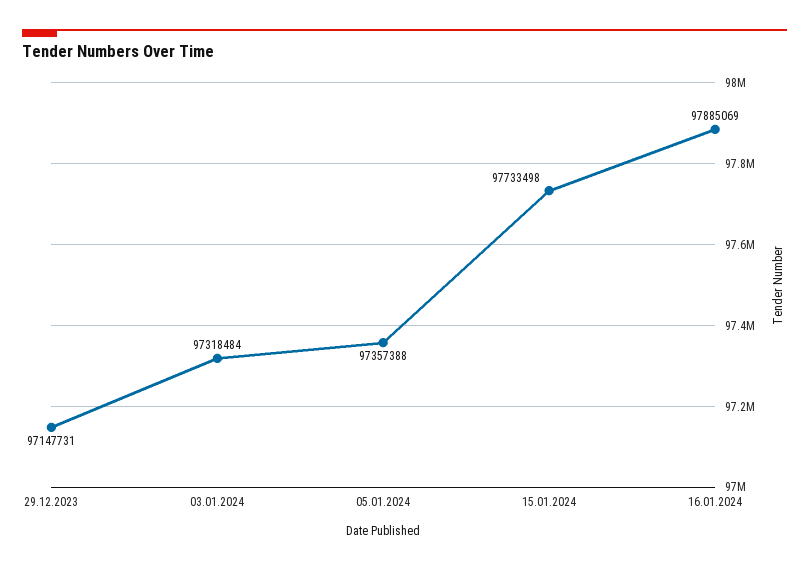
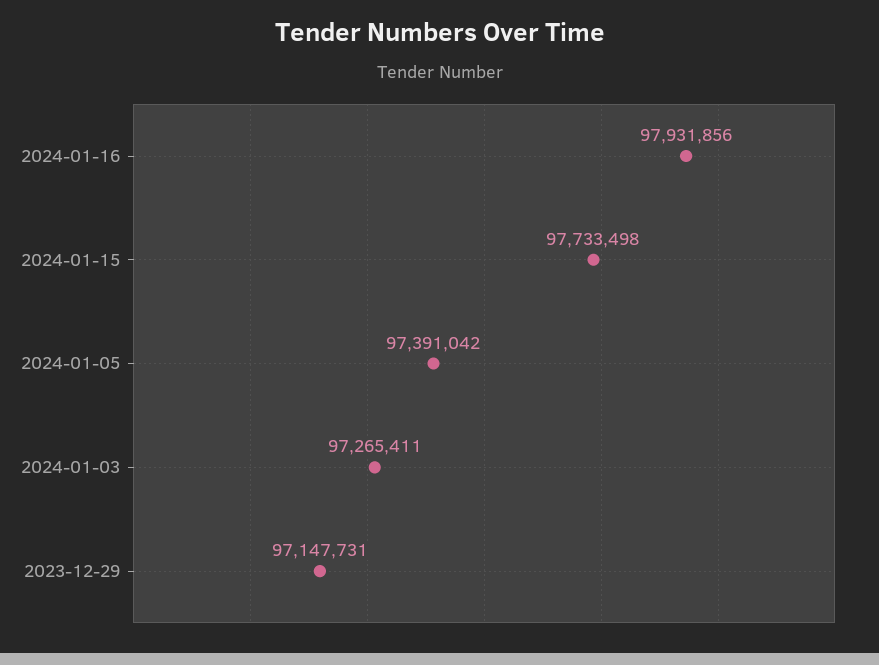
03.01.2024: 97318484 -> 97265411
05.01.2024: 97357388 -> 97391042
16.01.2024: 97885069 -> 97931856

